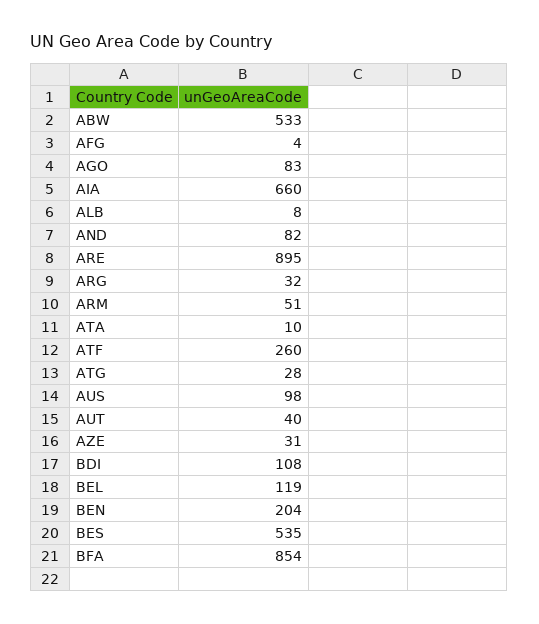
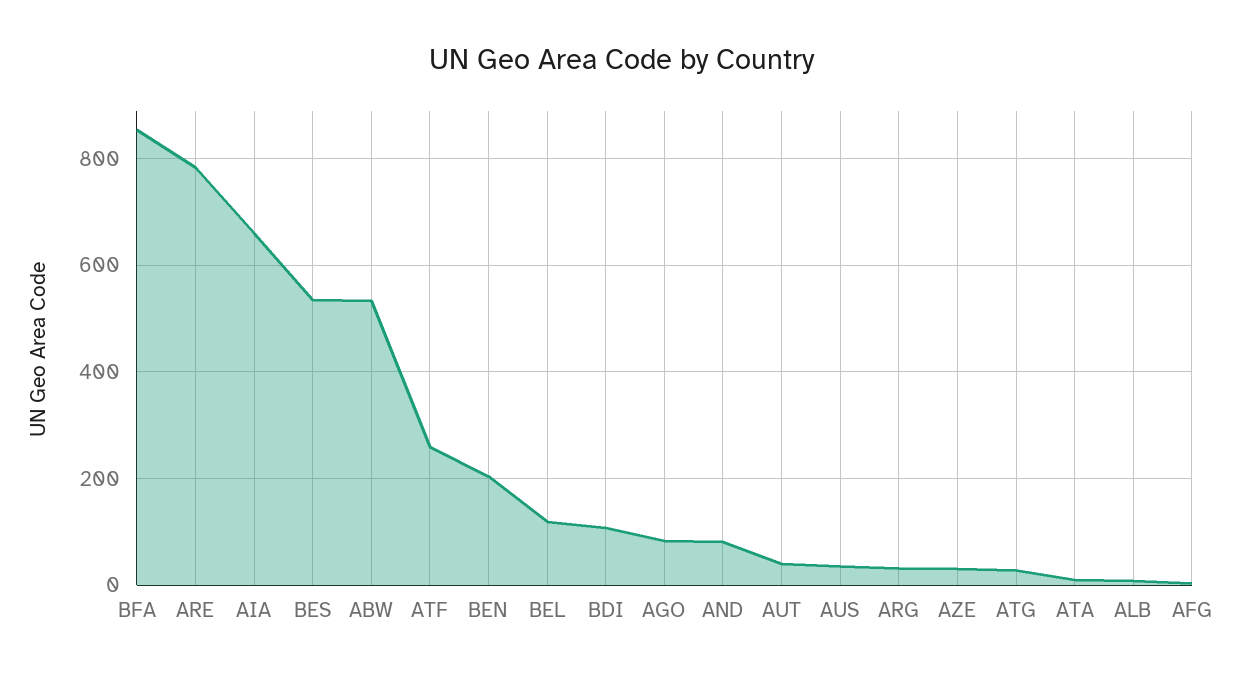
ARE: 895 -> 780
ARM: 51 -> none
AUS: 98 -> 40

